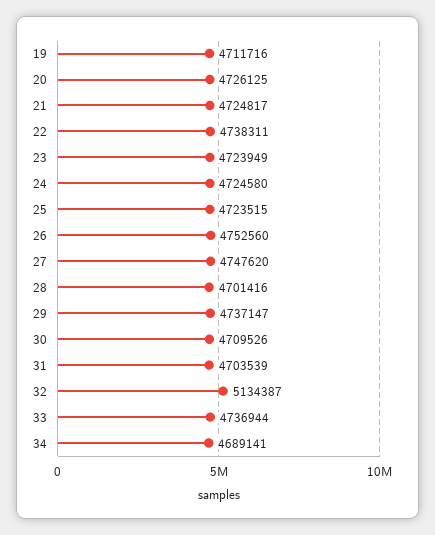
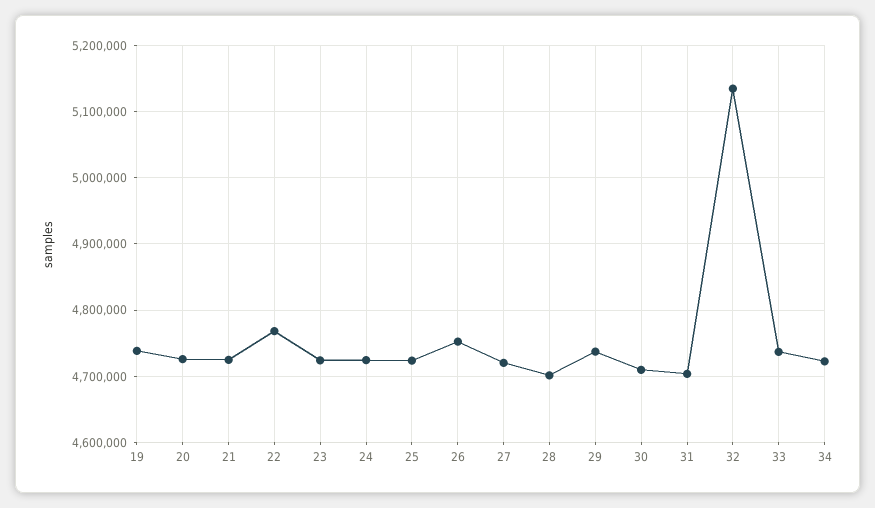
19: 4711716 -> 4740000
22: 4738311 -> 4770000
27: 4747620 -> 4720000
34: 4689141 -> 4720000

